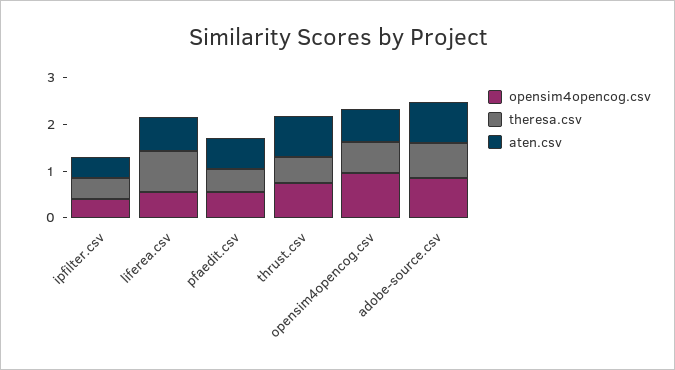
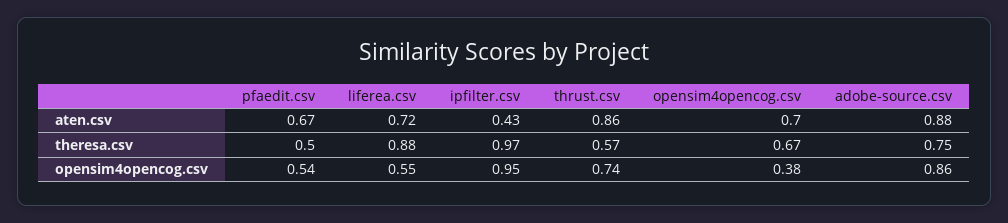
opensim4opencog.csv, ipfilter.csv: 0.4 -> 0.95
theresa.csv, ipfilter.csv: 0.4 -> 0.97
opensim4opencog.csv, opensim4opencog.csv: 1 -> 0.38

